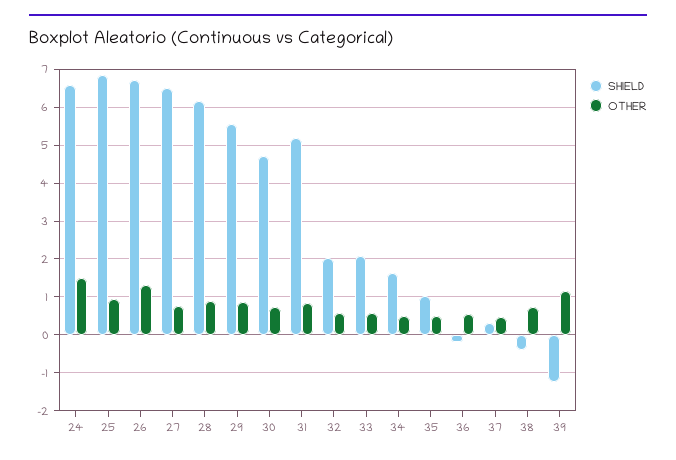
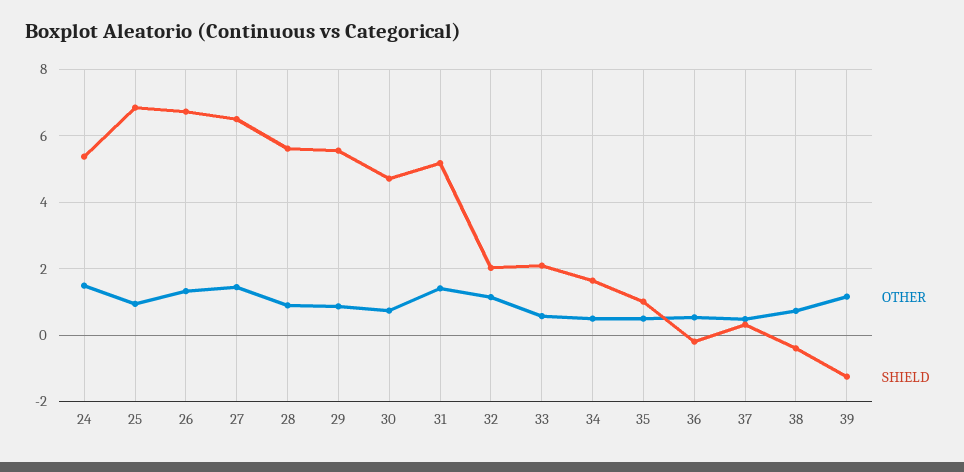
SHIELD, 24: 6.6 -> 5.4
OTHER, 27: 0.8 -> 1.4
SHIELD, 28: 6.2 -> 5.6
OTHER, 31: 0.8 -> 1.4
OTHER, 32: 0.6 -> 1.2

